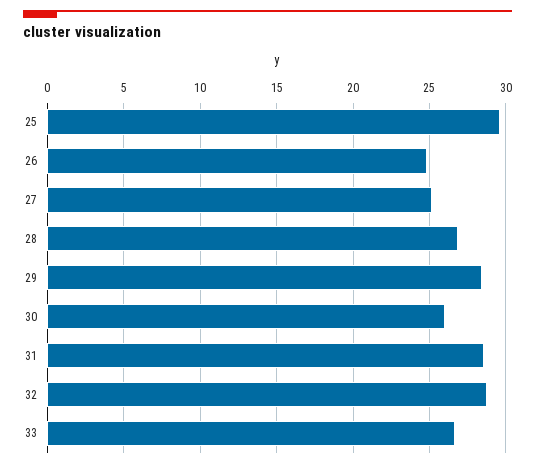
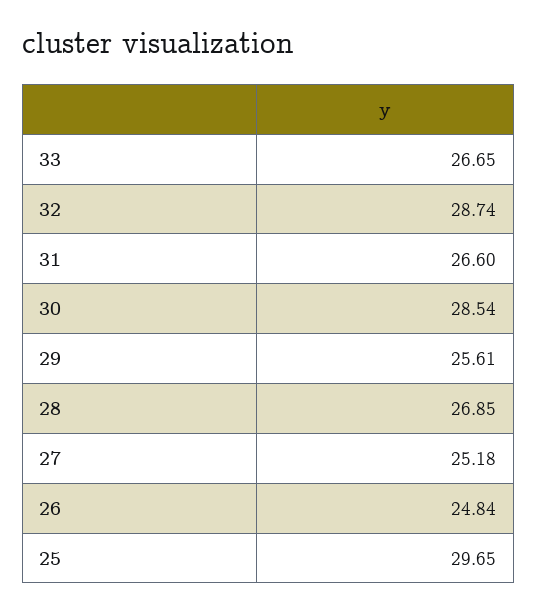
29: 28.5 -> 25.61
30: 26 -> 28.54
31: 28.5 -> 26.6

